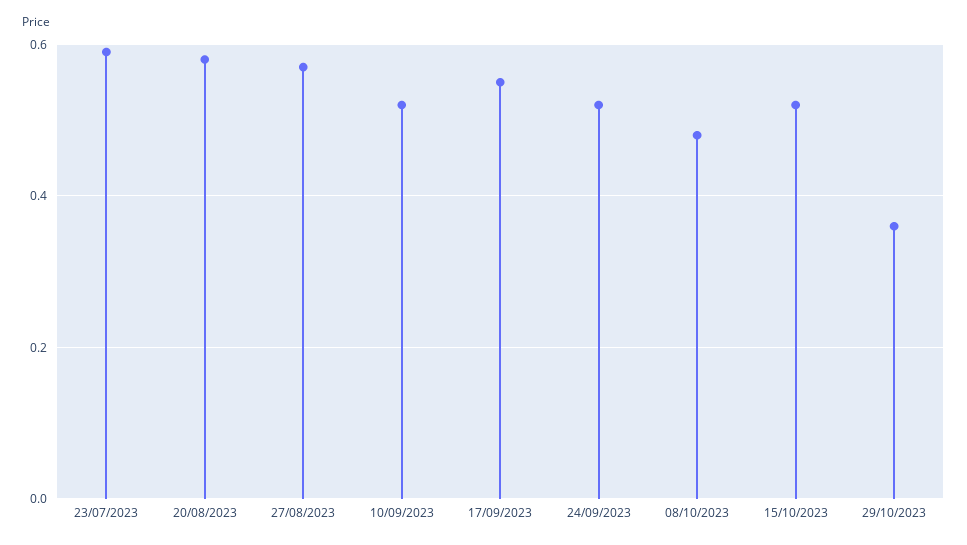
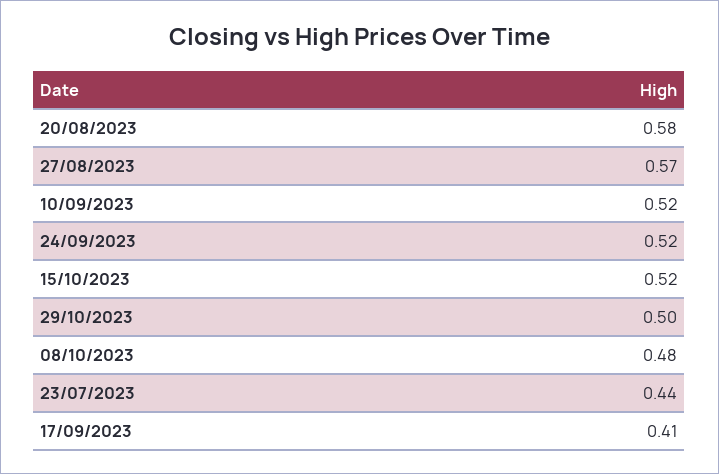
23/07/2023: 0.6 -> 0.44
17/09/2023: 0.55 -> 0.41
29/10/2023: 0.35 -> 0.5

